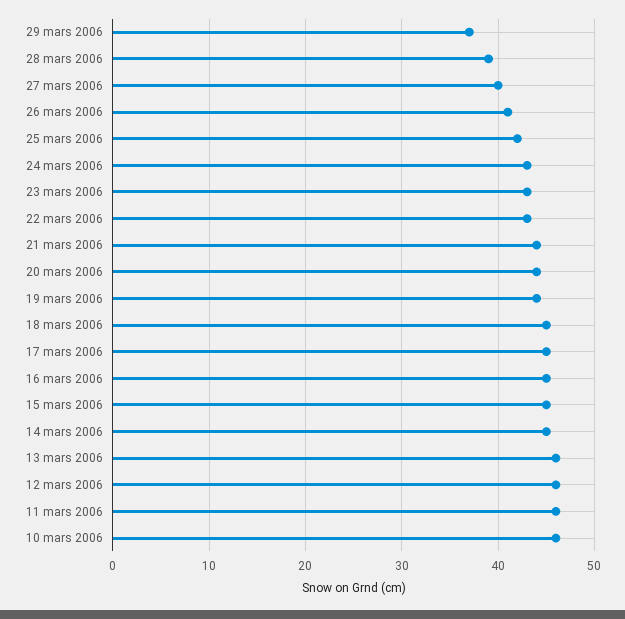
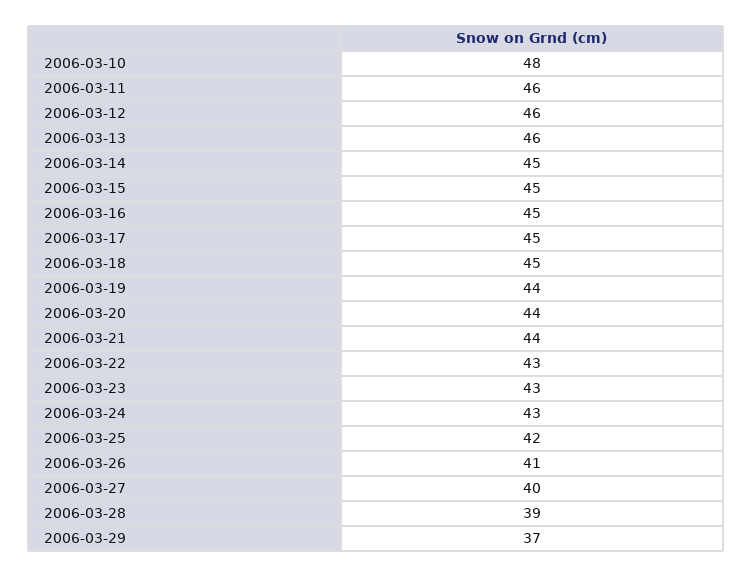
10 mars 2006: 46 -> 48

